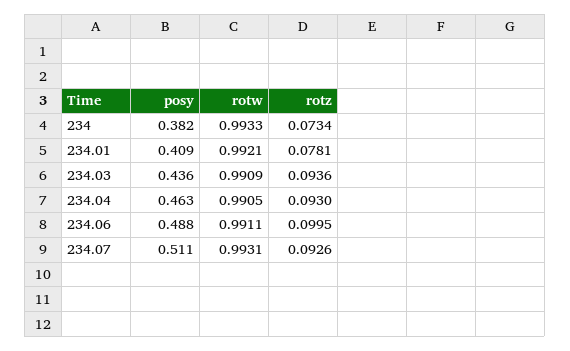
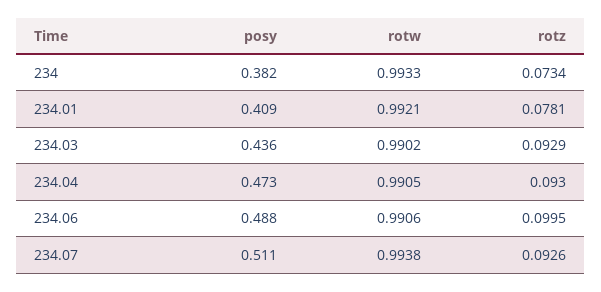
rotw, 234.03: 0.9909 -> 0.9902
rotz, 234.03: 0.0936 -> 0.0929
posy, 234.04: 0.463 -> 0.473
rotw, 234.06: 0.9911 -> 0.9906
rotw, 234.07: 0.9931 -> 0.9938

